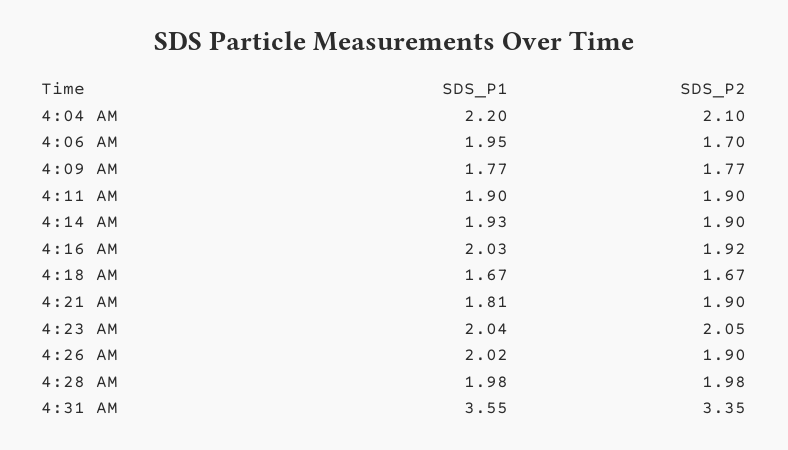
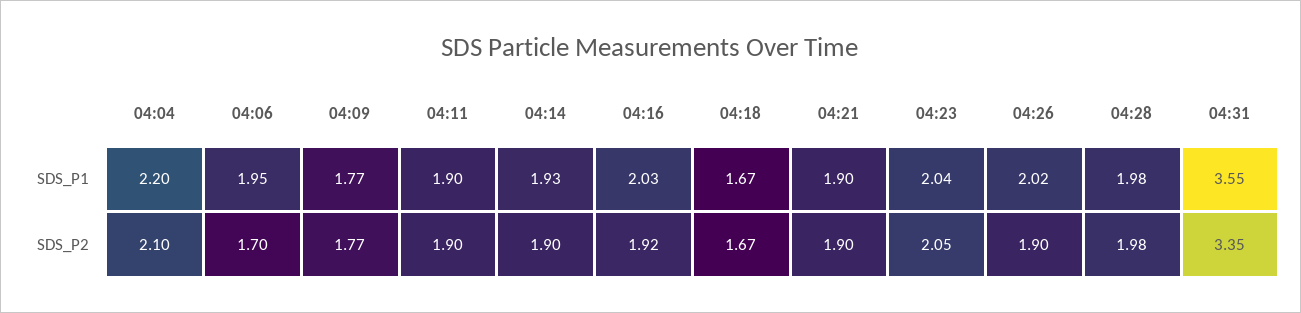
SDS_P1, 4:21 AM: 1.81 -> 1.9

